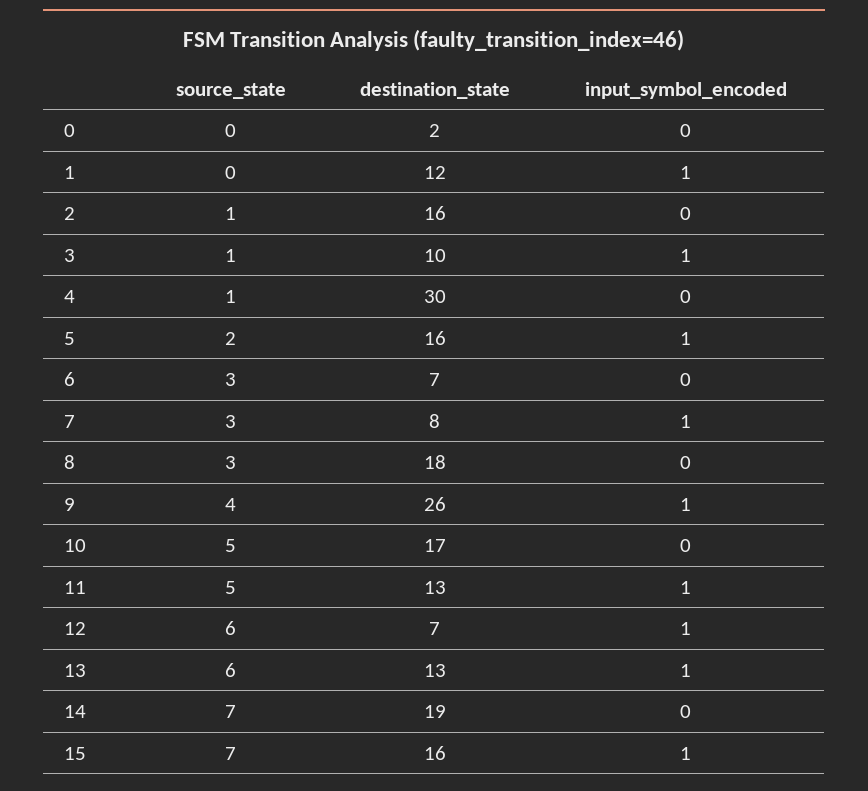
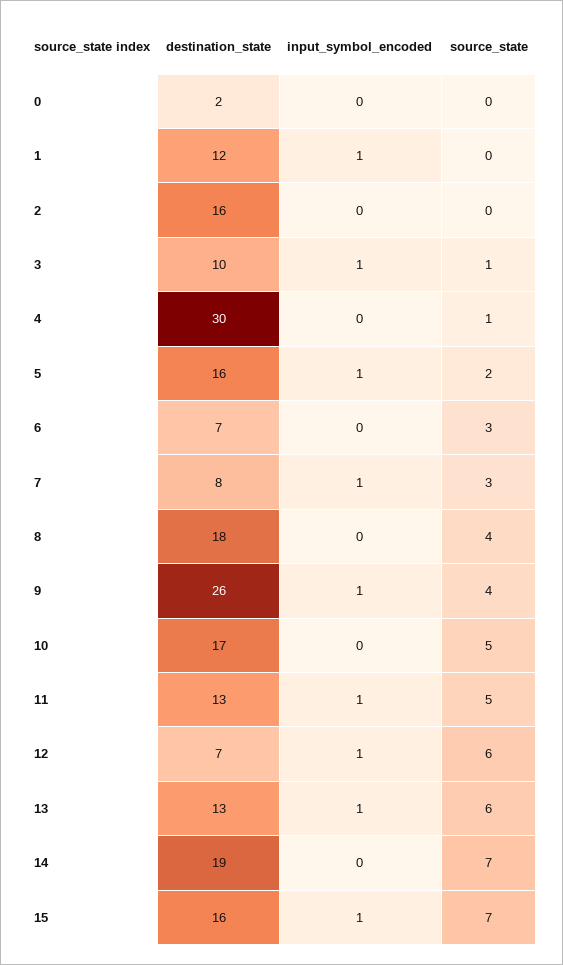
source_state, 2: 1 -> 0
source_state, 8: 3 -> 4

